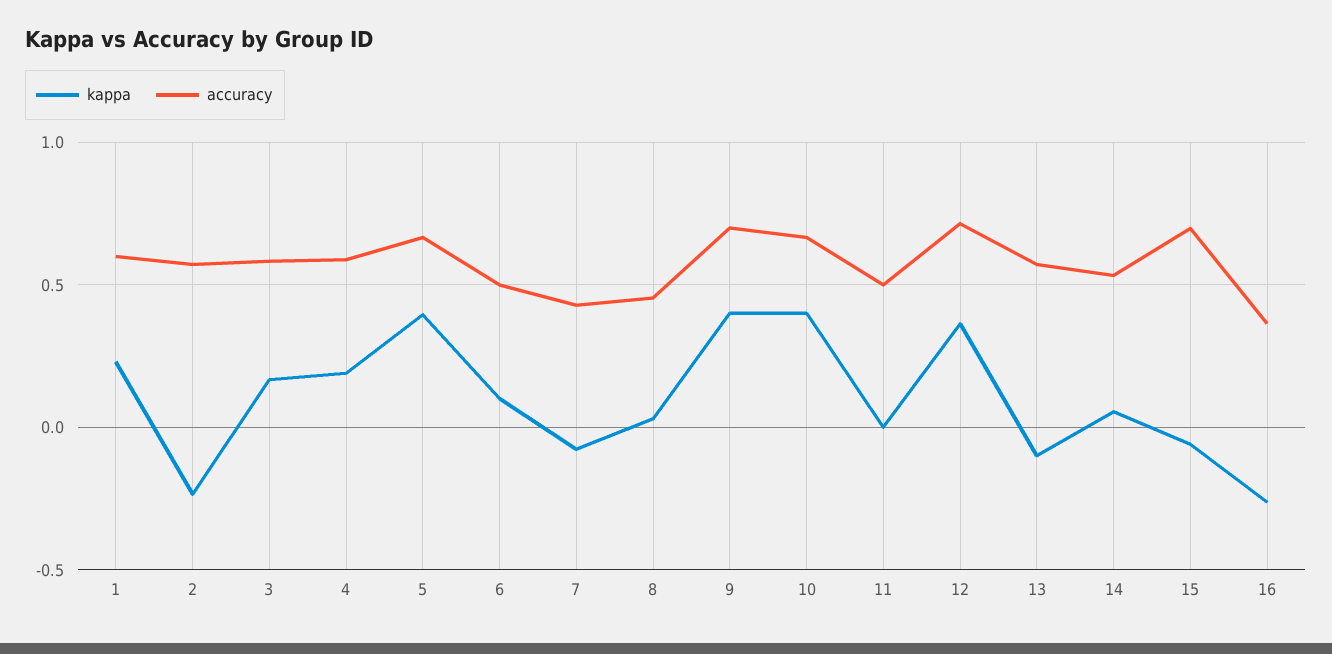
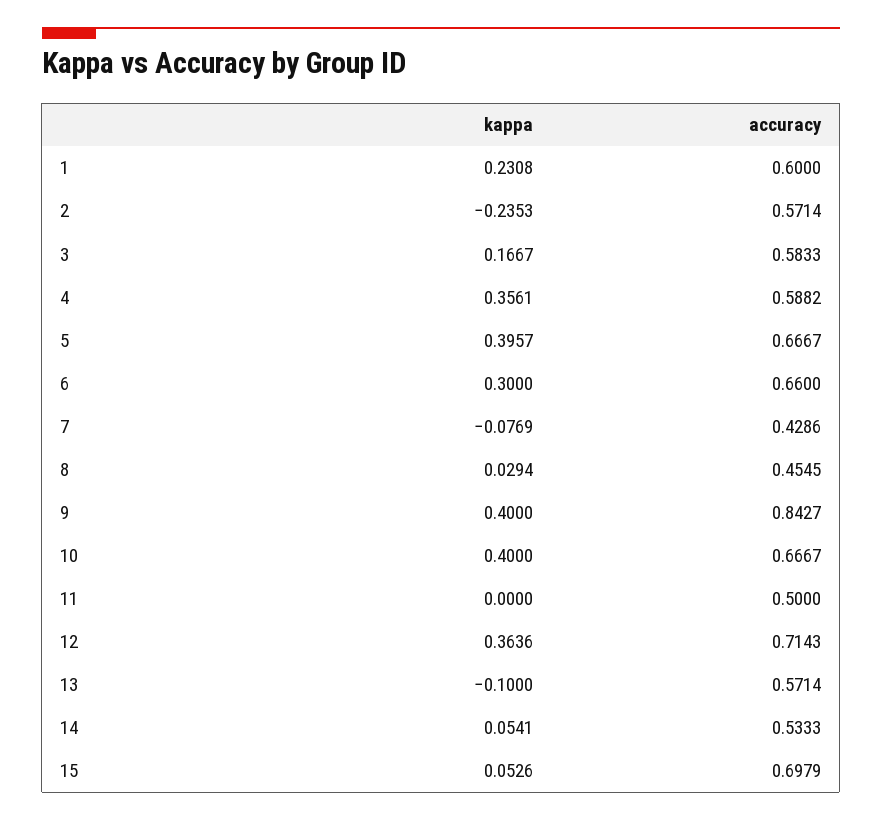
kappa, 4: 0.2 -> 0.3561
kappa, 6: 0.1 -> 0.3
accuracy, 6: 0.5 -> 0.66
accuracy, 9: 0.7 -> 0.8427
kappa, 15: -0.05 -> 0.0526
kappa, 16: -0.25 -> none
accuracy, 16: 0.35 -> none

